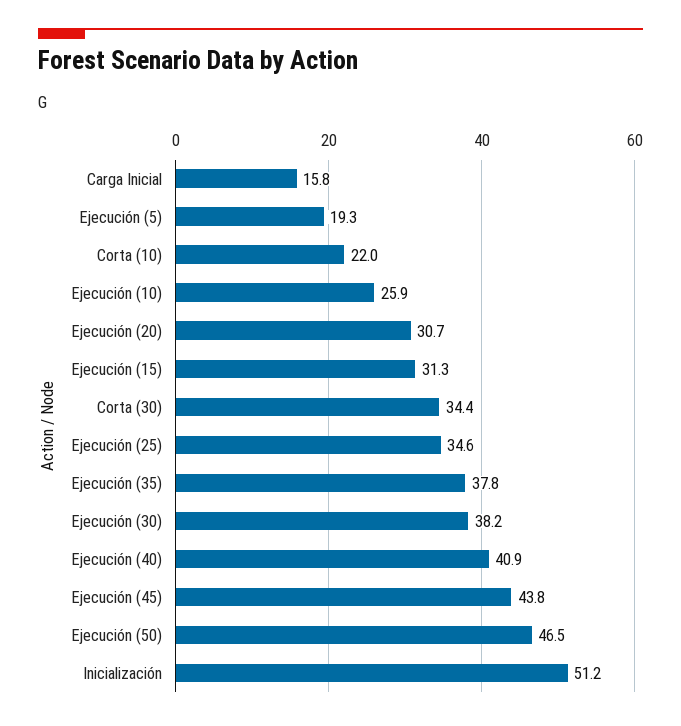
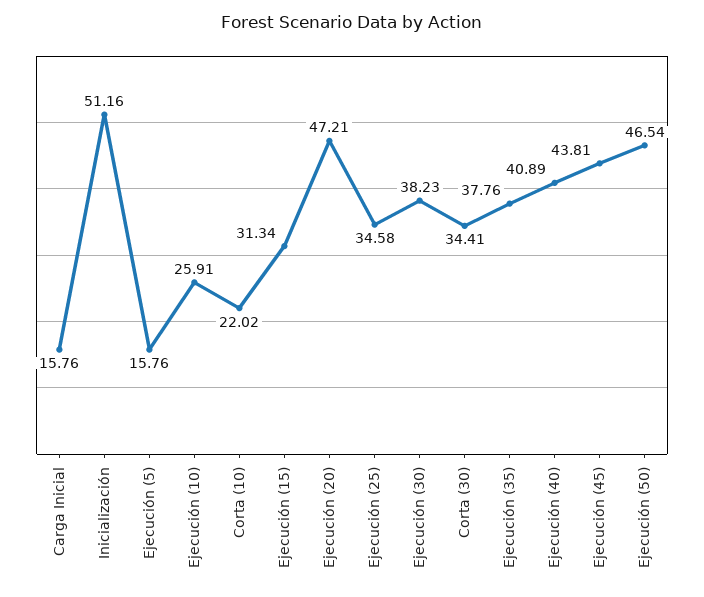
Ejecución (5): 19.3 -> 15.76
Ejecución (20): 30.7 -> 47.21

